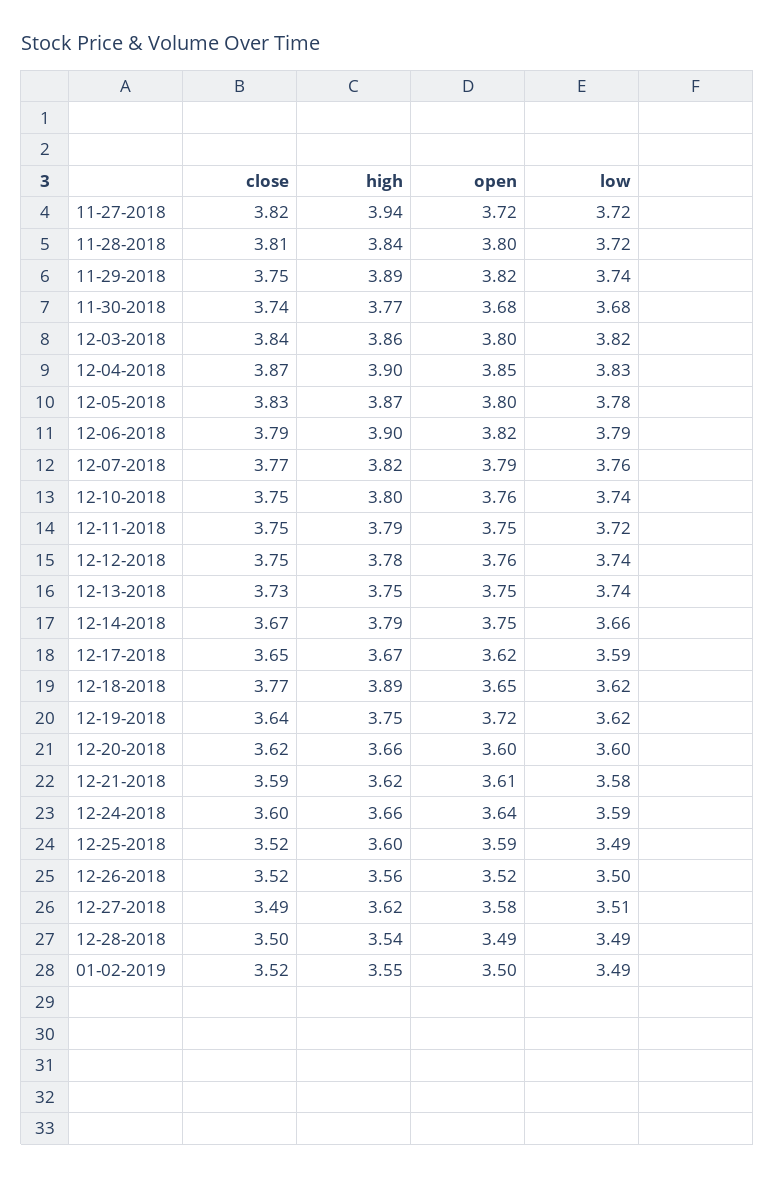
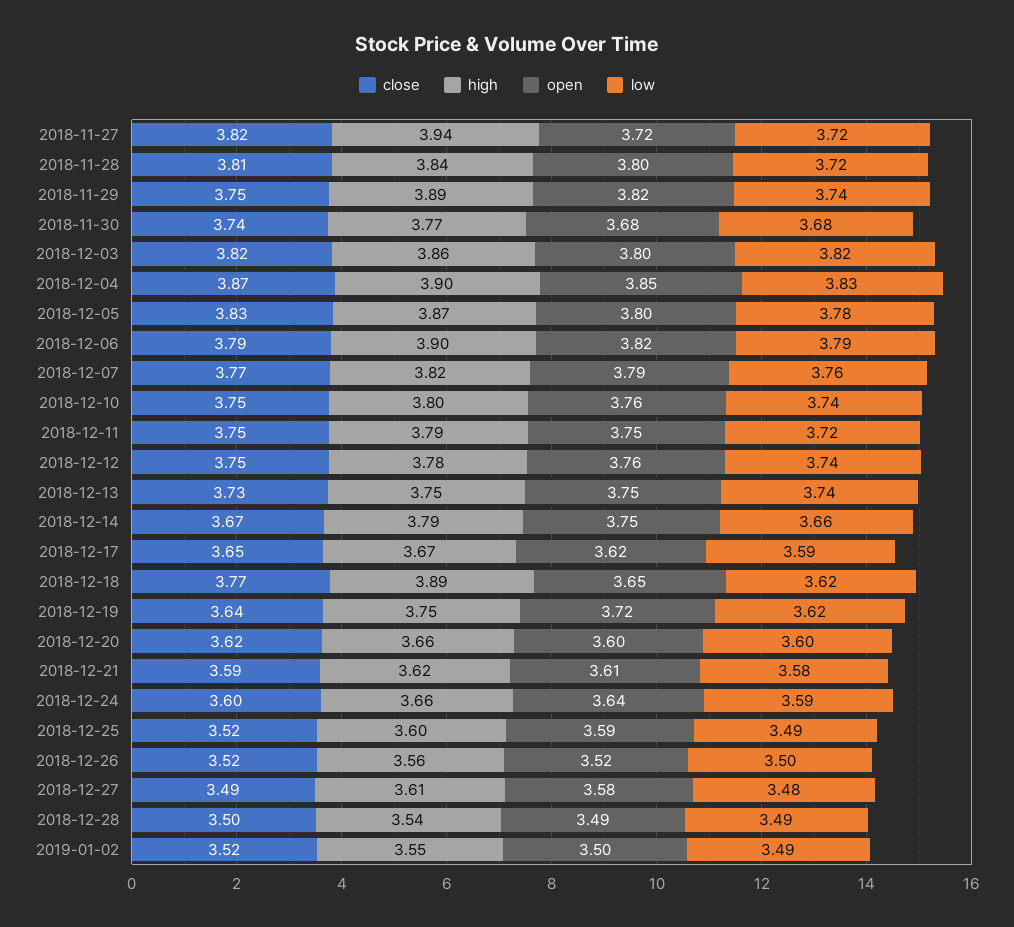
close, 12-03-2018: 3.84 -> 3.82
high, 12-27-2018: 3.62 -> 3.61
low, 12-27-2018: 3.51 -> 3.48

